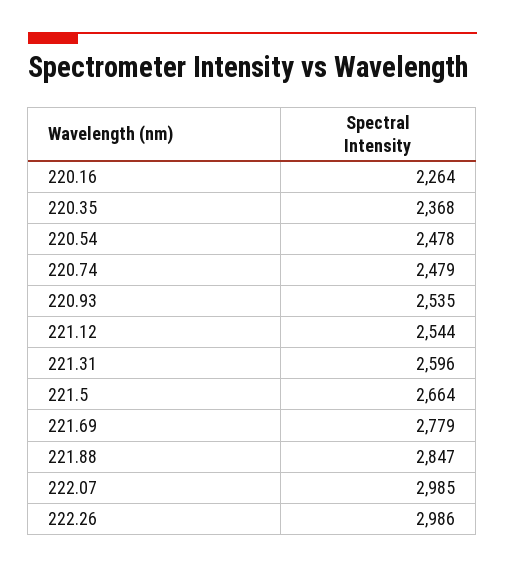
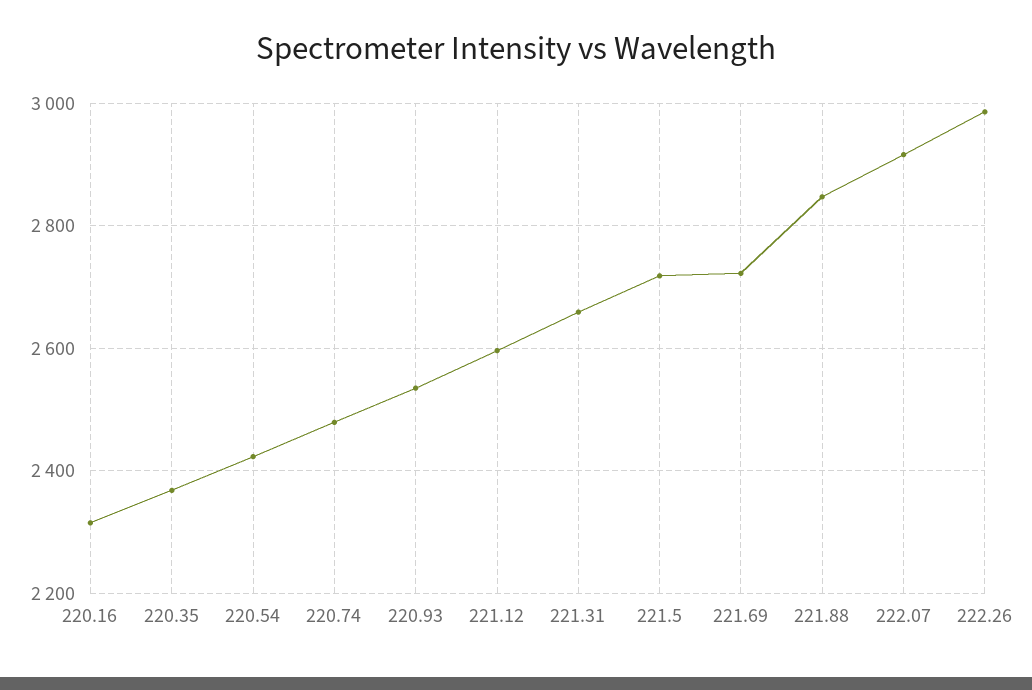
220.16: 2264 -> 2320
220.54: 2478 -> 2420
221.12: 2544 -> 2600
221.31: 2596 -> 2660
221.5: 2664 -> 2720
221.69: 2779 -> 2720
222.07: 2985 -> 2920

